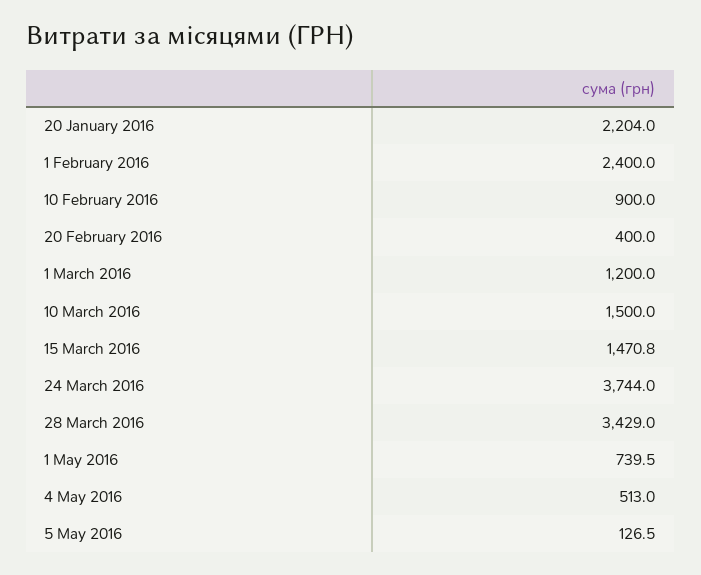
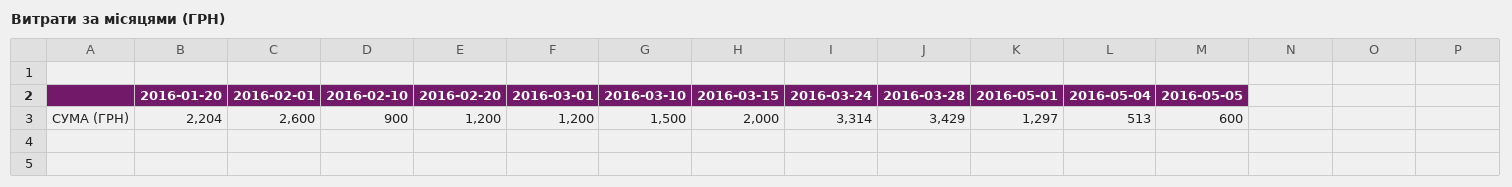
1 February 2016: 2400 -> 2600
20 February 2016: 400 -> 1200
15 March 2016: 1470.8 -> 2000
24 March 2016: 3744 -> 3314
1 May 2016: 739.5 -> 1297
5 May 2016: 126.5 -> 600

